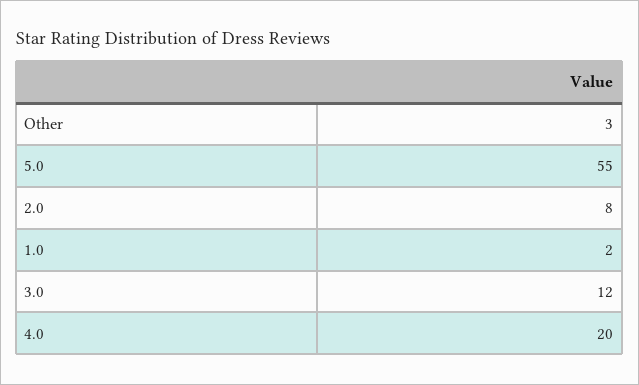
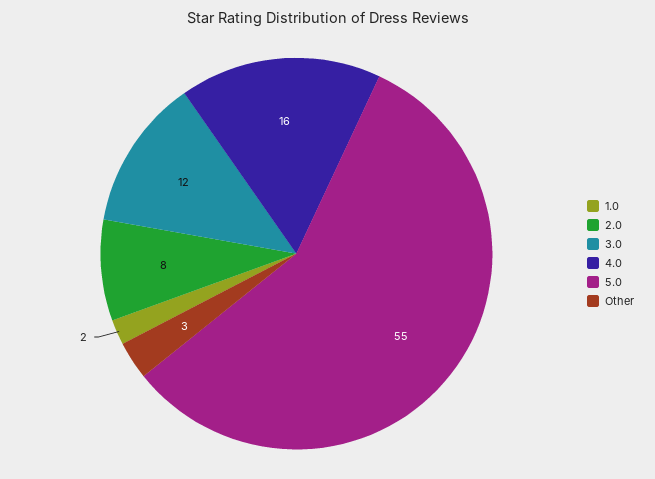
4.0: 20 -> 16

